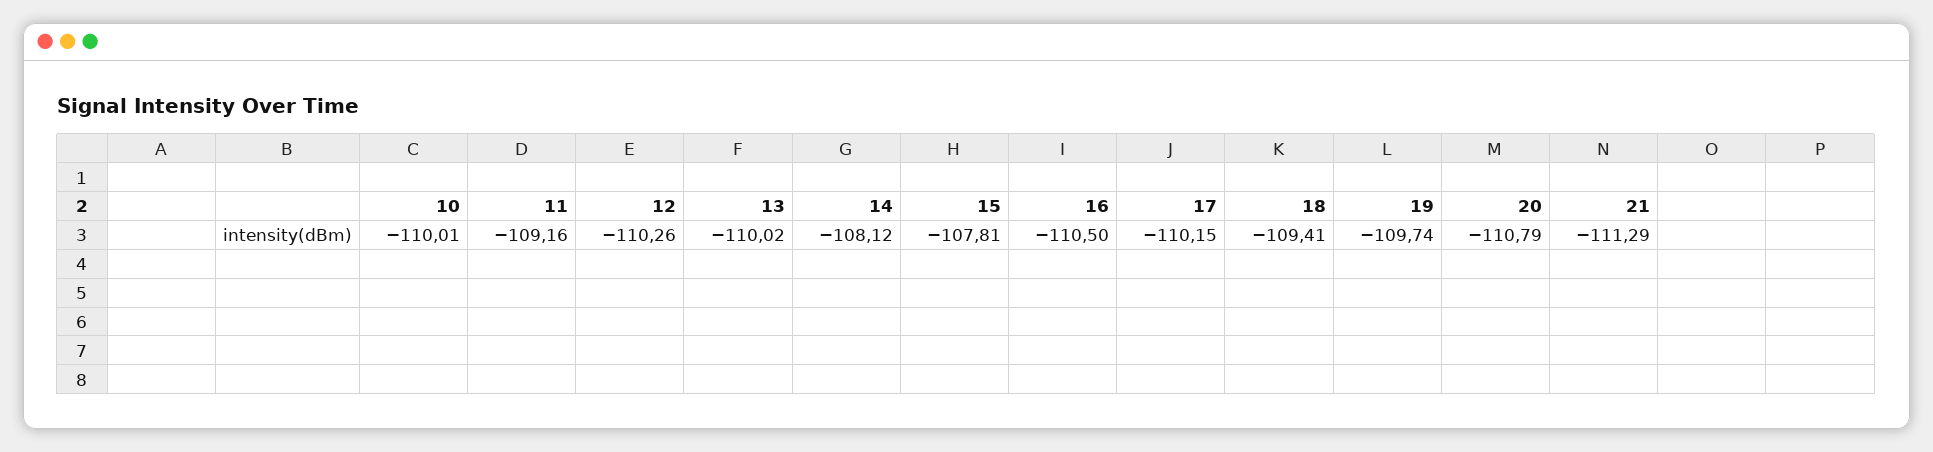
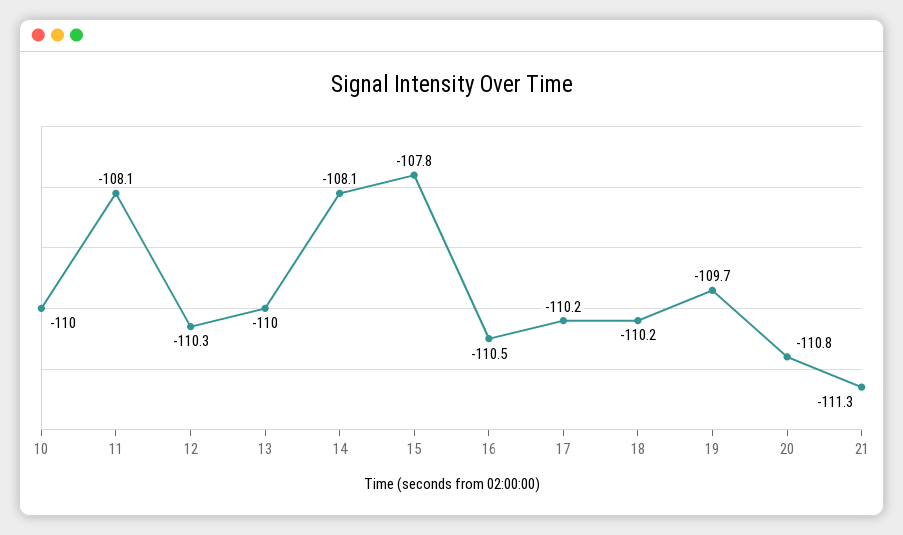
11: -109.16 -> -108.1
18: -109.41 -> -110.2

